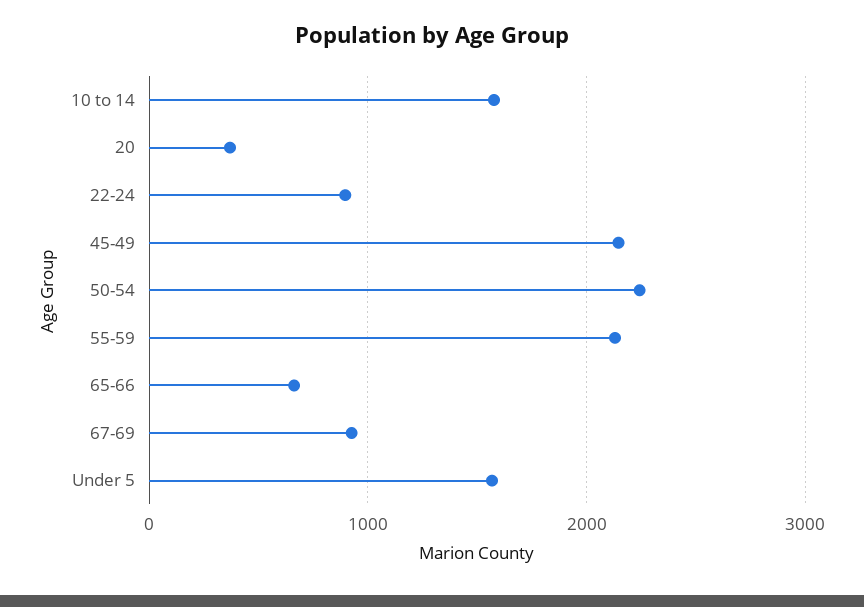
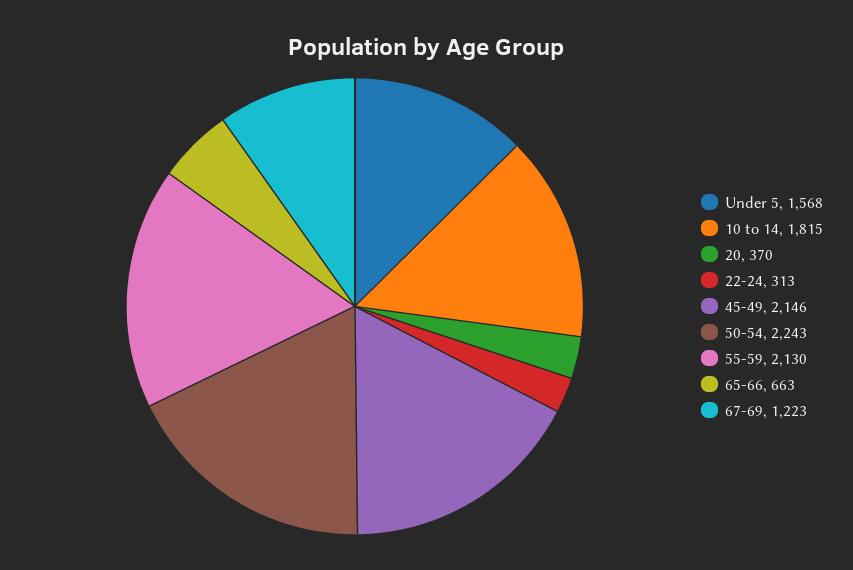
10 to 14: 1600 -> 1815
22-24: 900 -> 313
67-69: 900 -> 1223

